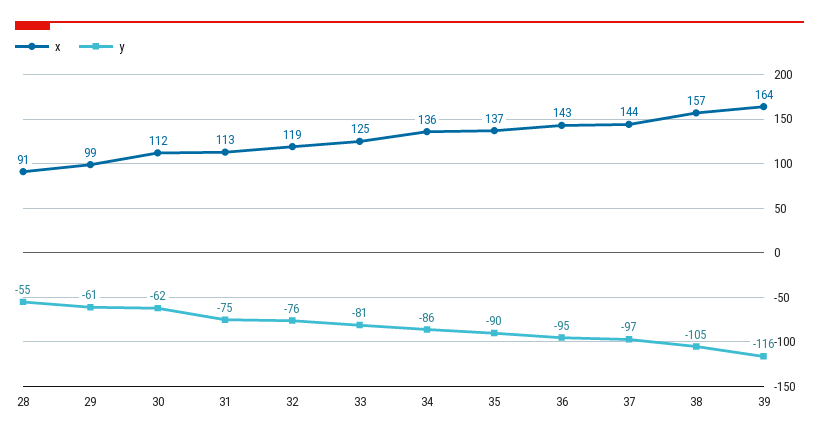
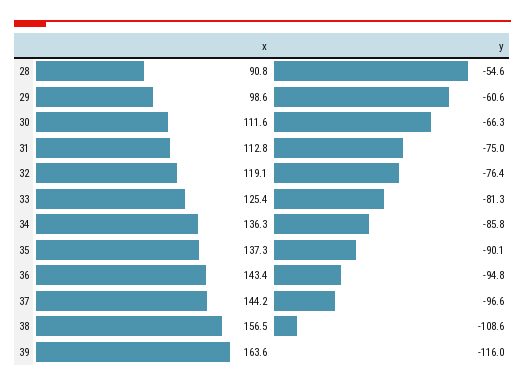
y, 30: -62 -> -66.3
y, 38: -105 -> -108.6

